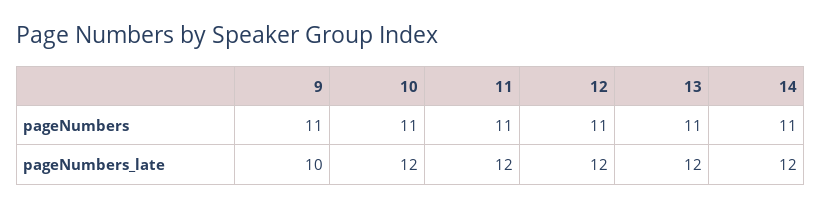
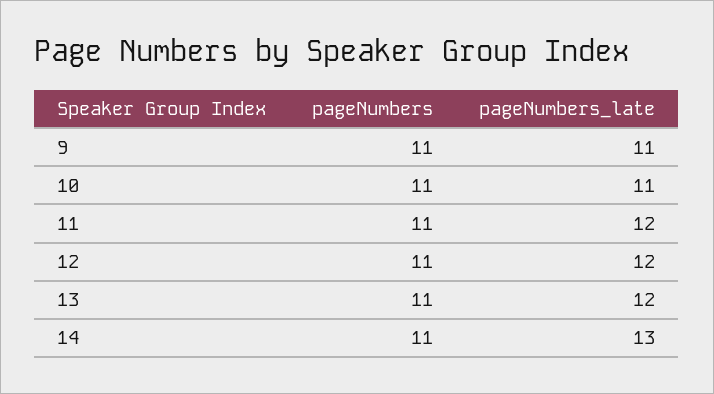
9, pageNumbers_late: 10 -> 11
10, pageNumbers_late: 12 -> 11
14, pageNumbers_late: 12 -> 13

